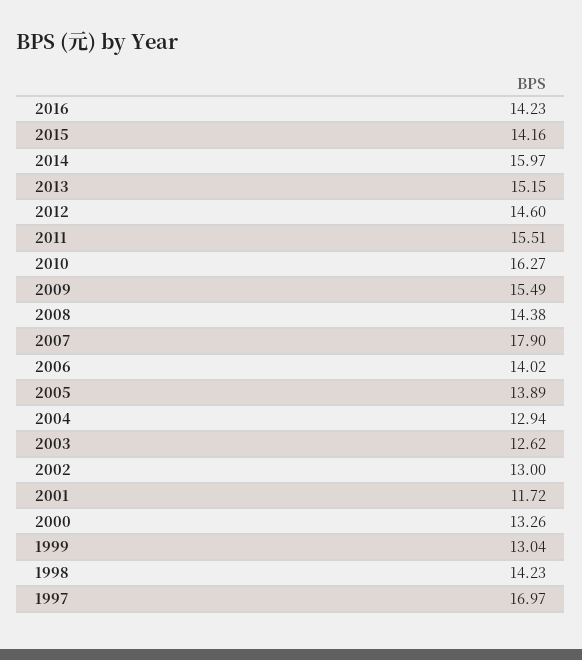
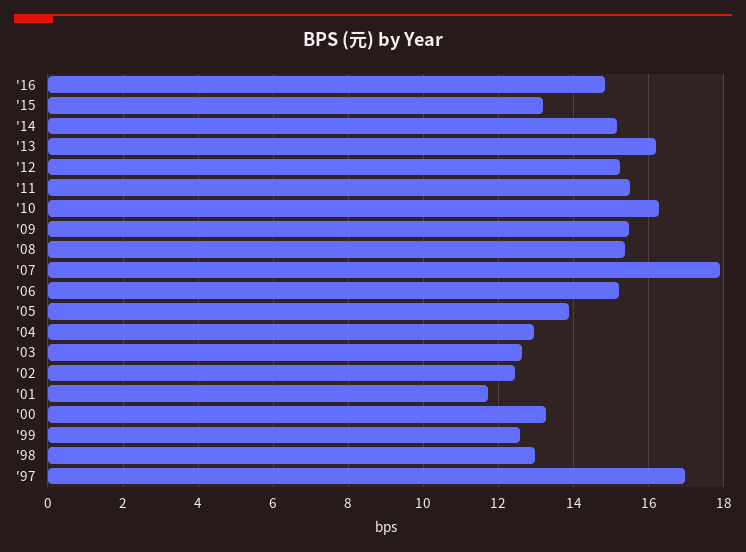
2016: 14.23 -> 14.8
2015: 14.16 -> 13.2
2014: 15.97 -> 15.2
2013: 15.15 -> 16.2
2012: 14.6 -> 15.2
2008: 14.38 -> 15.4
2006: 14.02 -> 15.2
2002: 13 -> 12.4
1999: 13.04 -> 12.6
1998: 14.23 -> 13

